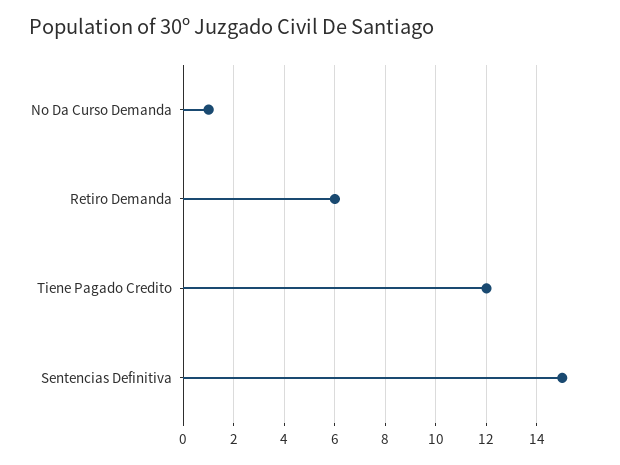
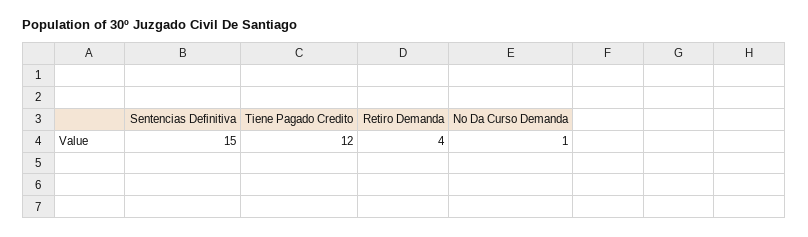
Retiro Demanda: 6 -> 4

